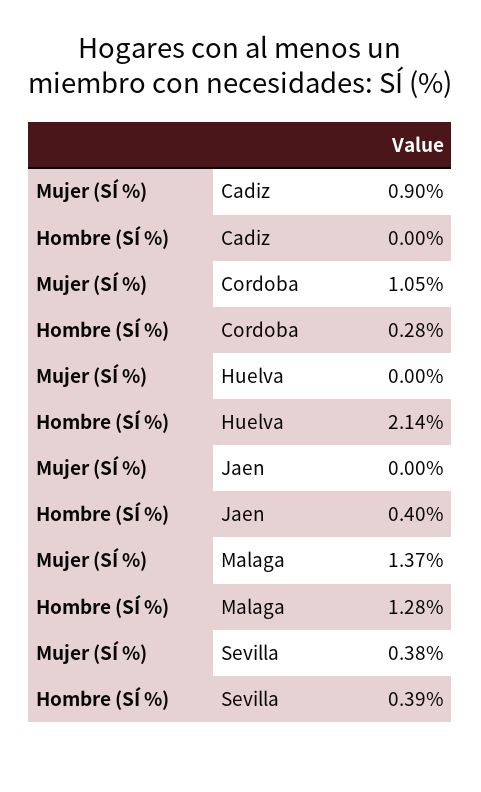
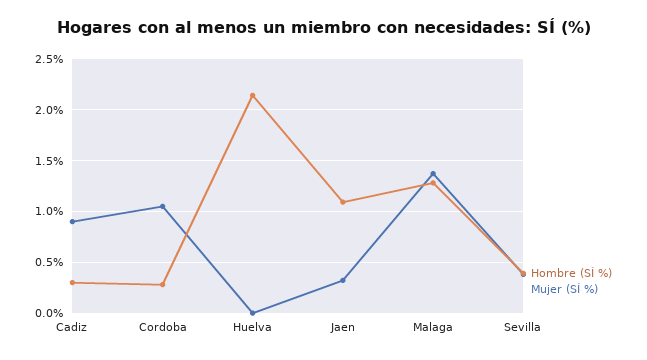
Hombre (SÍ %), Cadiz: 0 -> 0.3
Mujer (SÍ %), Jaen: 0 -> 0.3
Hombre (SÍ %), Jaen: 0.4 -> 1.1

